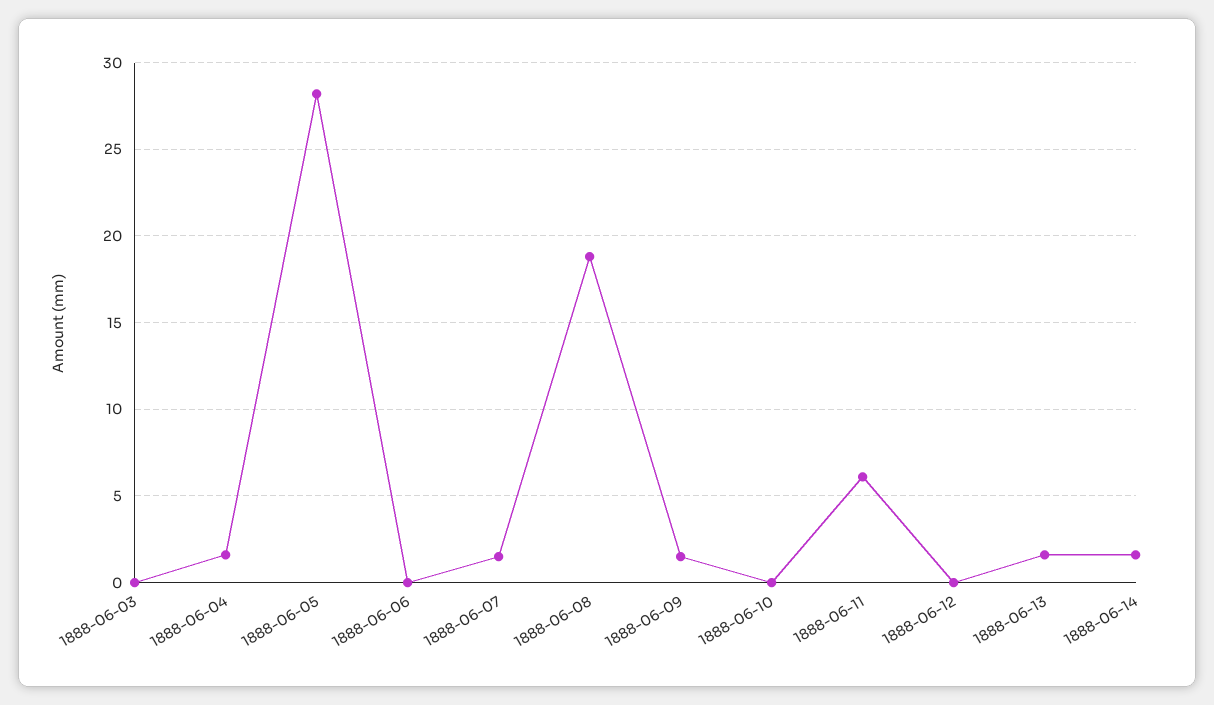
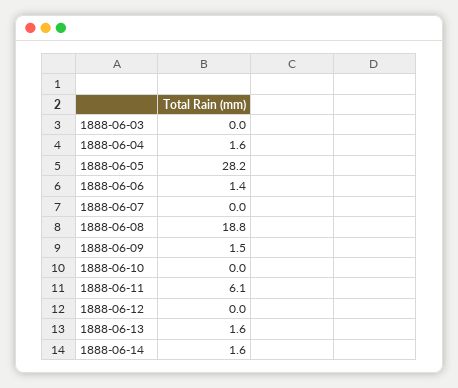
1888-06-06: 0 -> 1.4
1888-06-07: 1.5 -> 0

